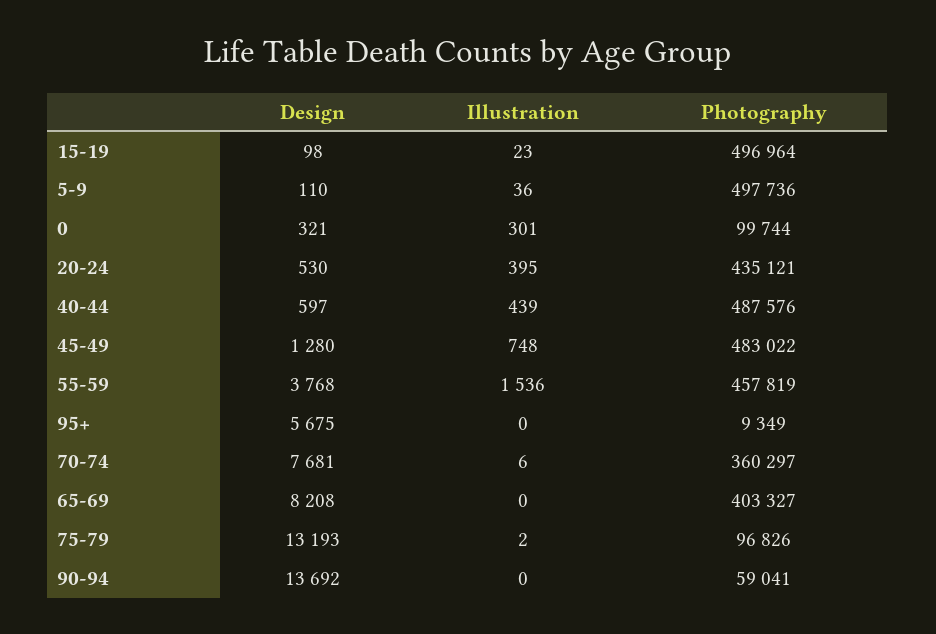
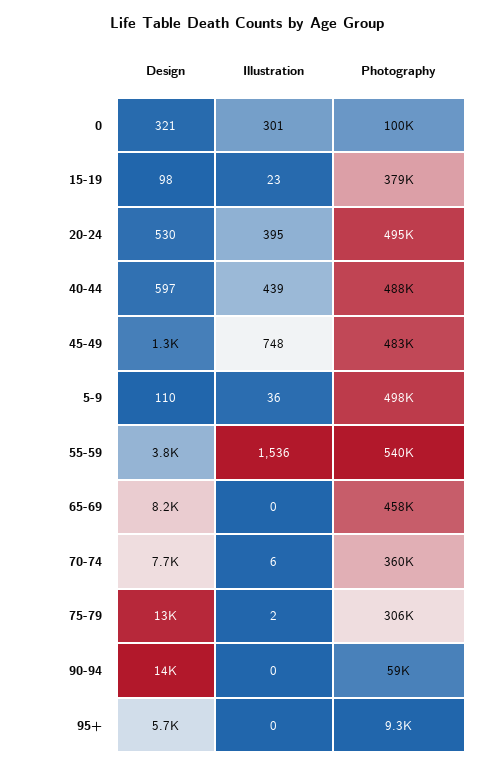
Photography, 15-19: 496964 -> 379000
Photography, 20-24: 435121 -> 495000
Photography, 55-59: 457819 -> 540000
Photography, 65-69: 403327 -> 458000
Photography, 75-79: 96826 -> 306000

